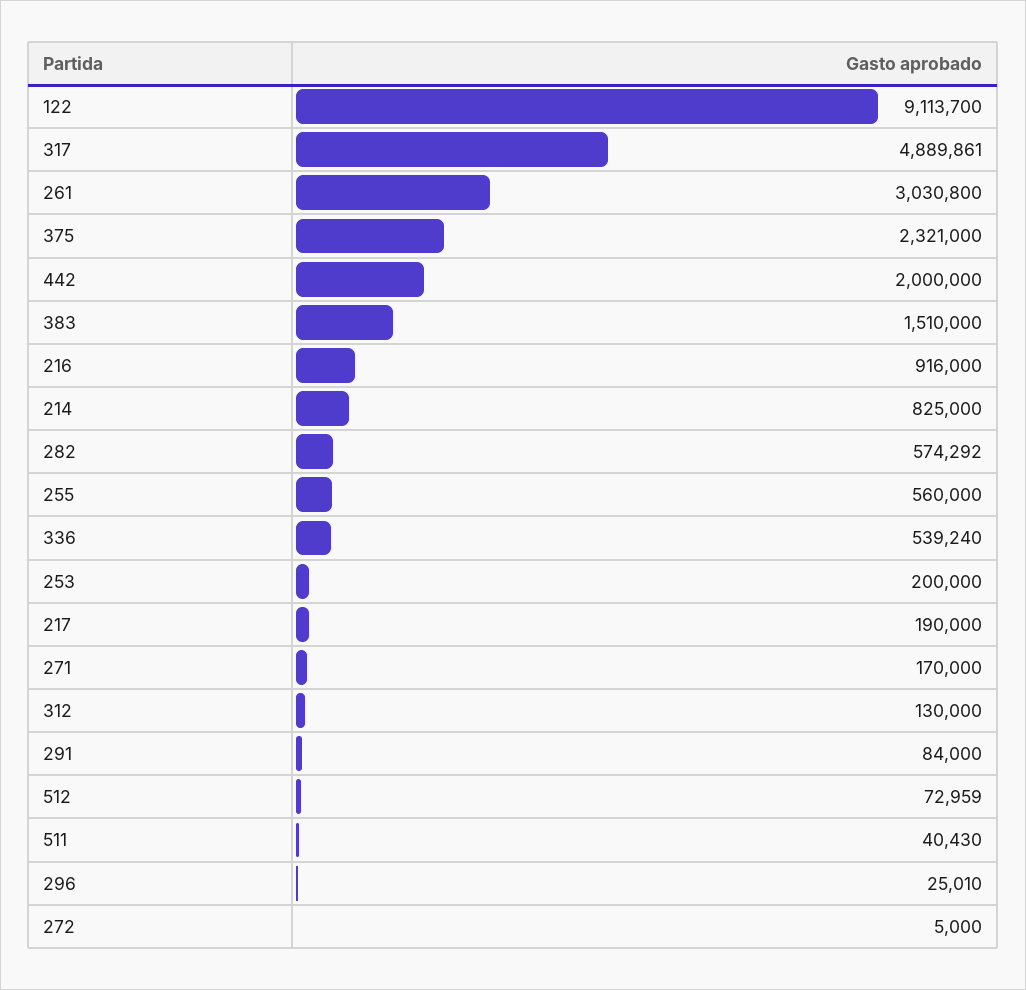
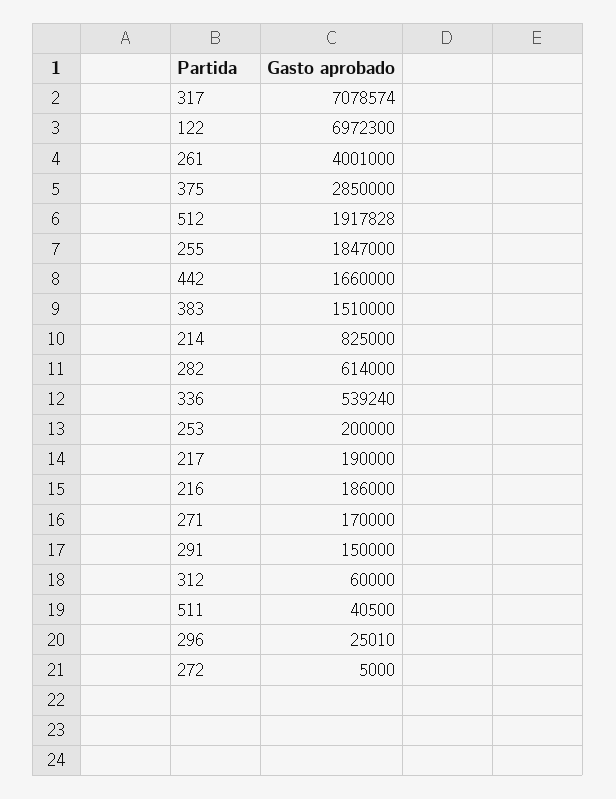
122: 9113700 -> 6972300
317: 4889861 -> 7078574
261: 3030800 -> 4001000
375: 2321000 -> 2850000
442: 2000000 -> 1660000
216: 916000 -> 186000
282: 574292 -> 614000
255: 560000 -> 1847000
312: 130000 -> 60000
291: 84000 -> 150000
512: 72959 -> 1917828
511: 40430 -> 40500

